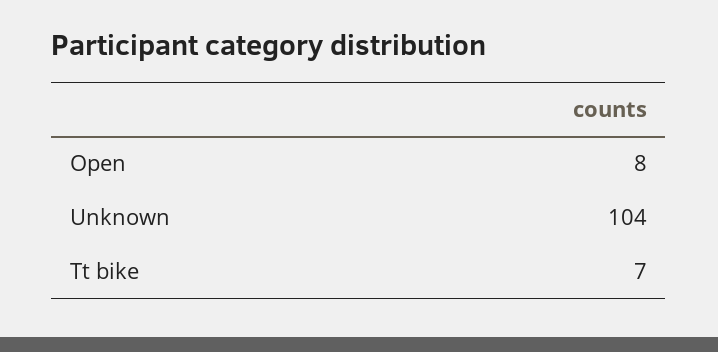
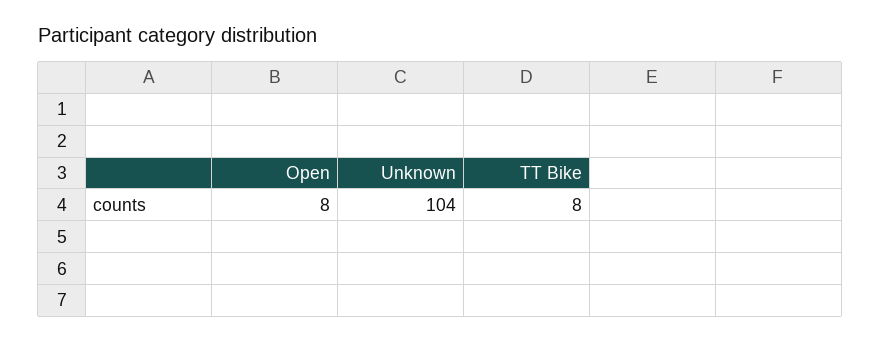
Tt bike: 7 -> 8

